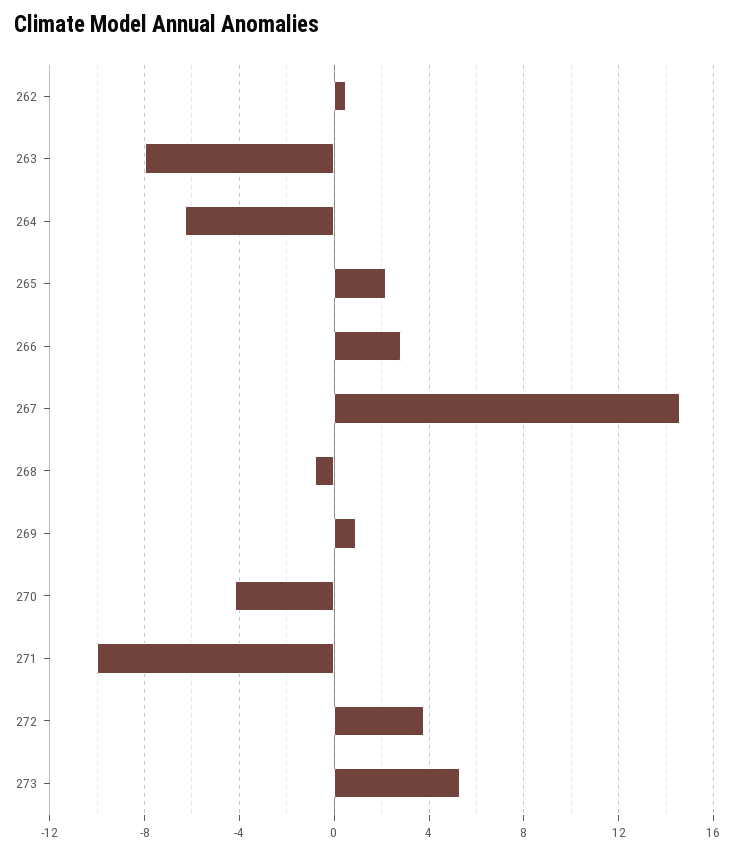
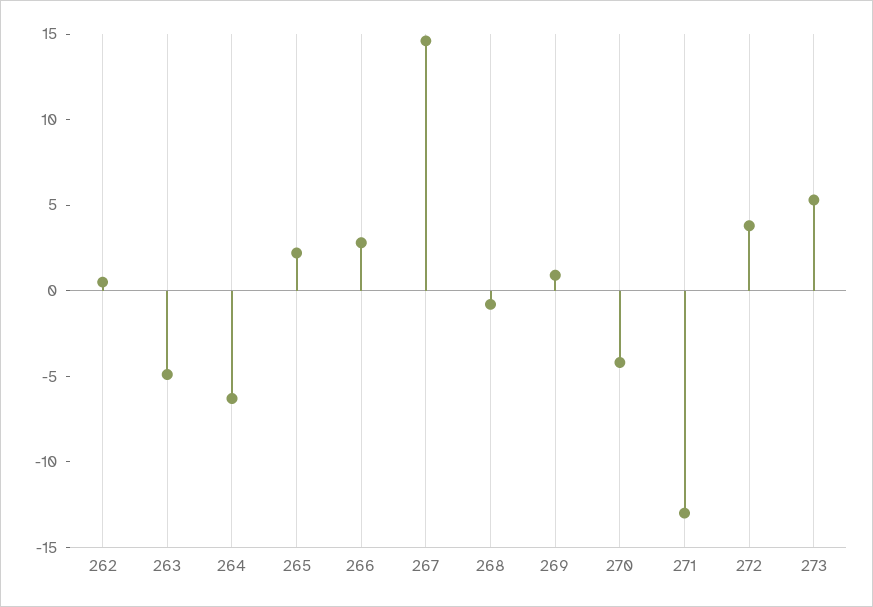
263: -8 -> -5
271: -10 -> -13

